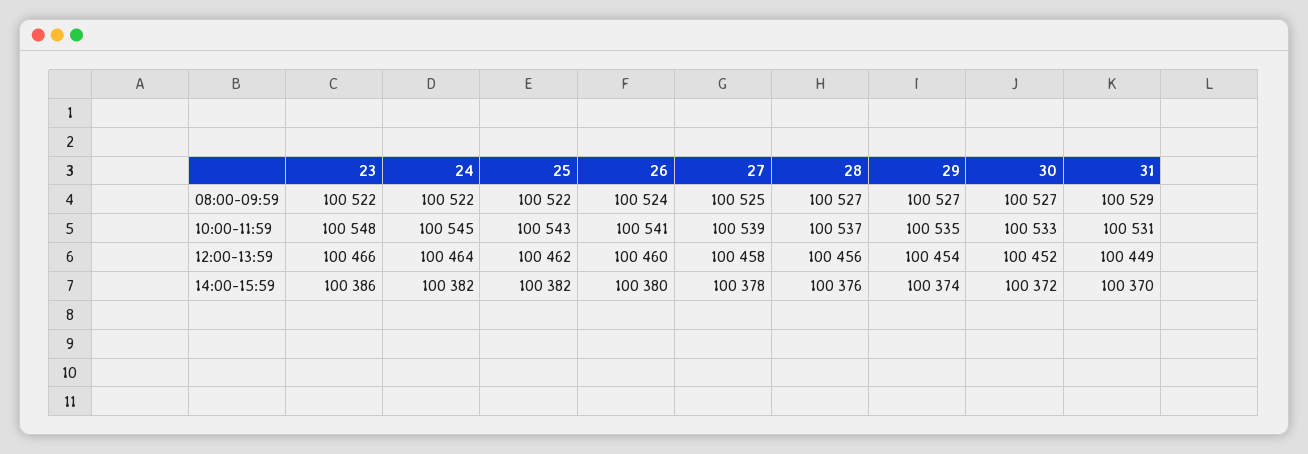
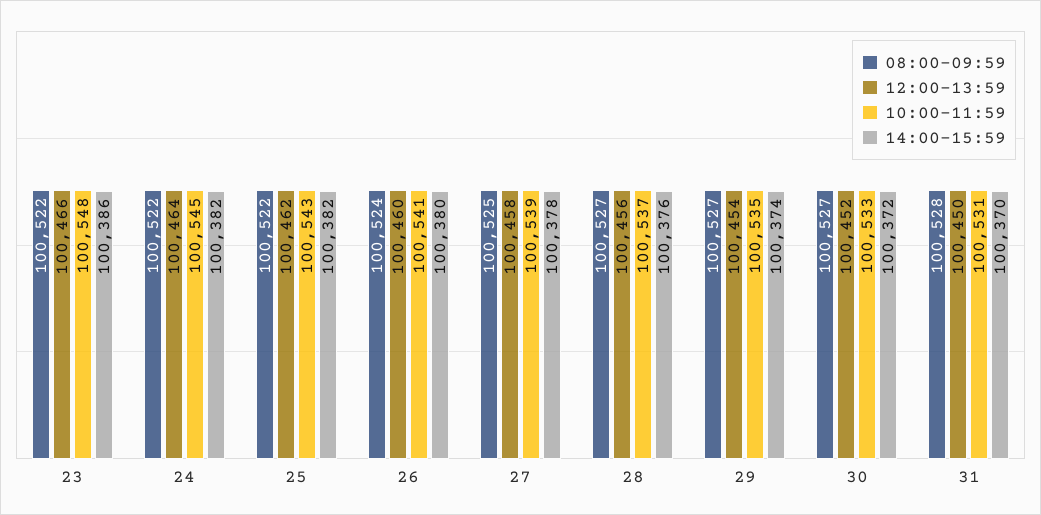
08:00-09:59, 31: 100529 -> 100528
12:00-13:59, 31: 100449 -> 100450

